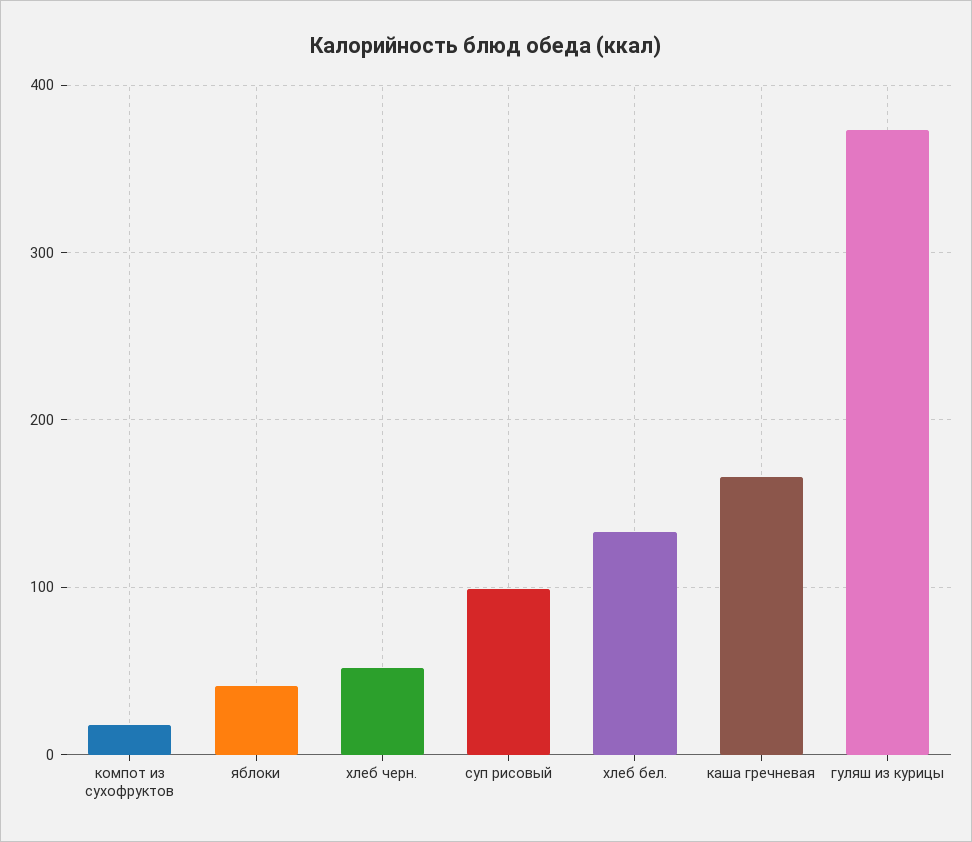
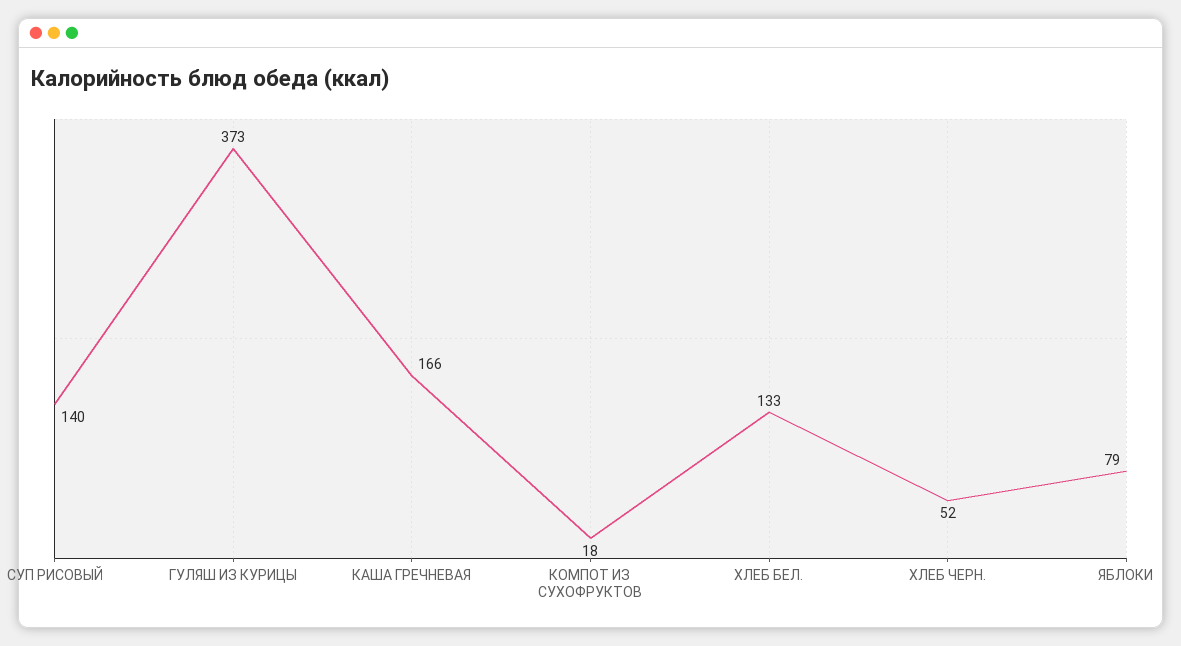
яблоки: 40 -> 79
суп рисовый: 100 -> 140

